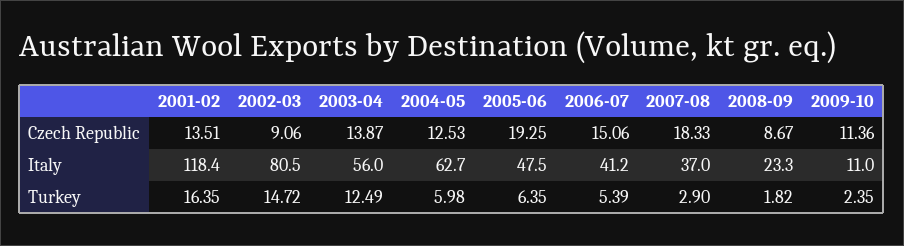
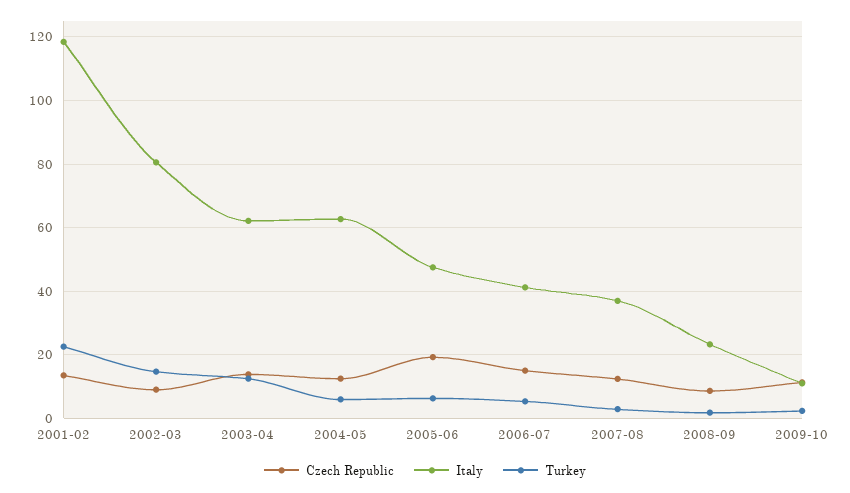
Czech Republic, 2007-08: 18.33 -> 12
Italy, 2003-04: 56 -> 62
Turkey, 2001-02: 16.35 -> 22

